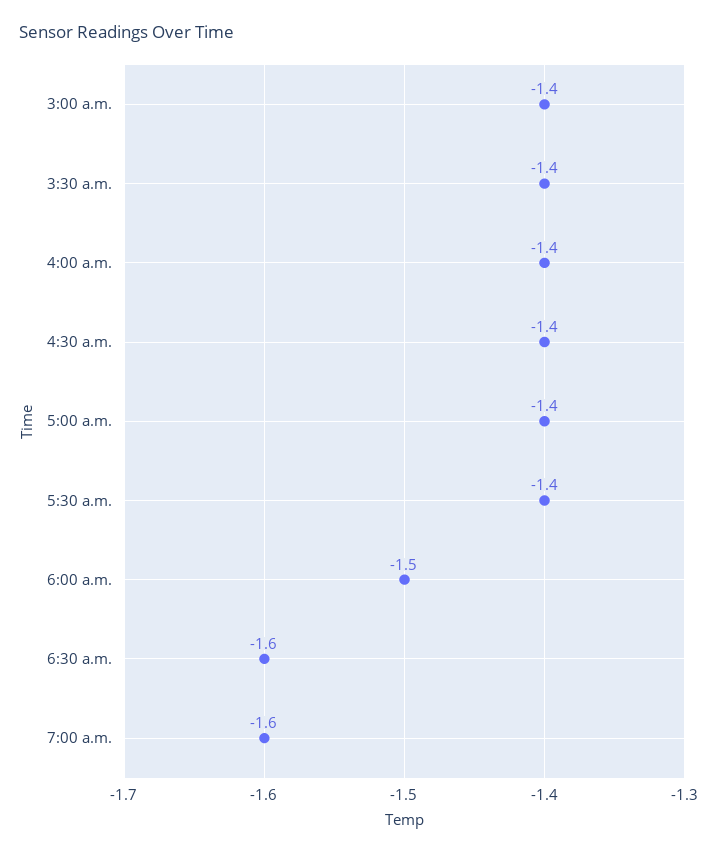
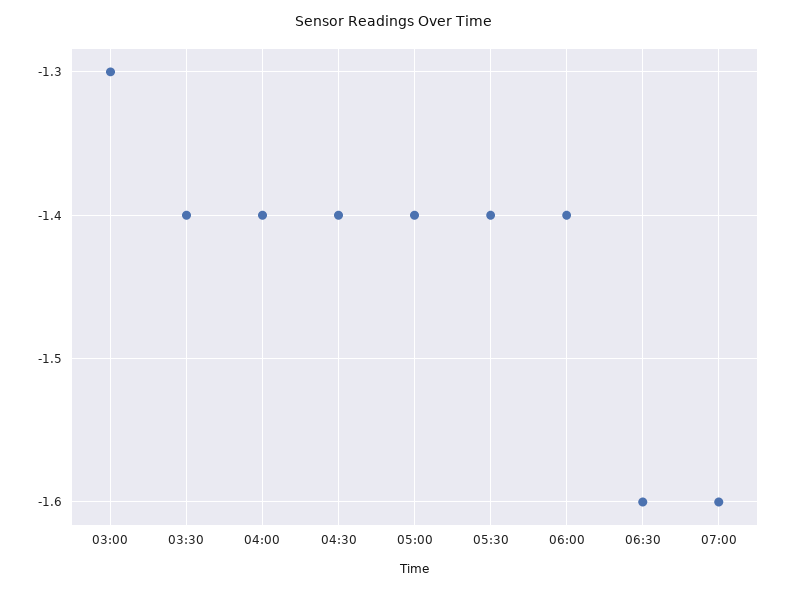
3:00 a.m.: -1.4 -> -1.3
6:00 a.m.: -1.5 -> -1.4

